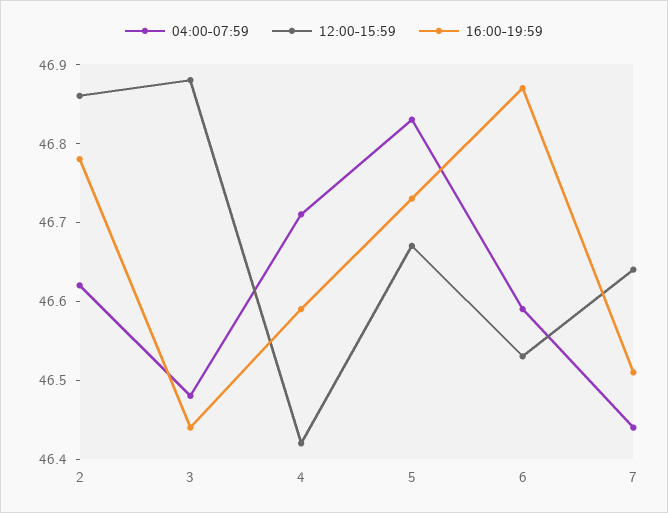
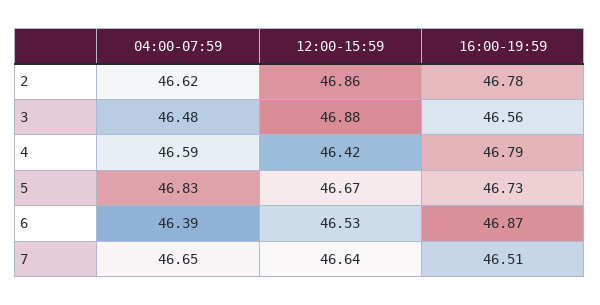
16:00-19:59, 3: 46.45 -> 46.56
04:00-07:59, 4: 46.7 -> 46.59
16:00-19:59, 4: 46.6 -> 46.79
04:00-07:59, 6: 46.6 -> 46.39
04:00-07:59, 7: 46.45 -> 46.65

